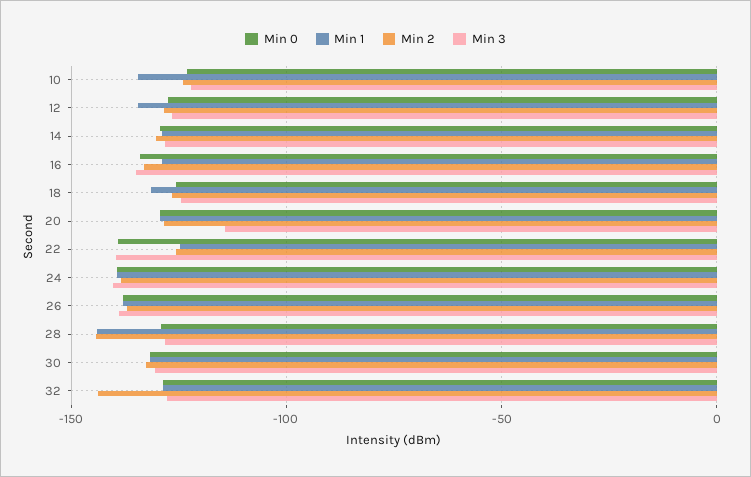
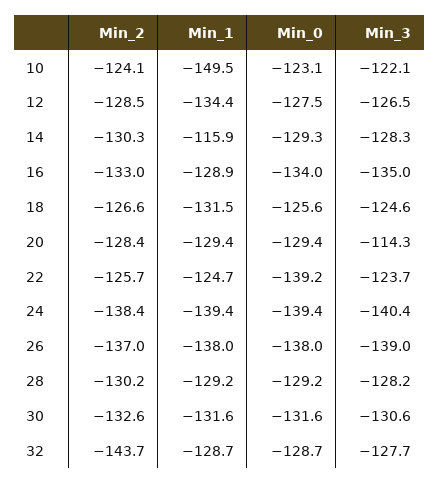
Min 1, 10: -135 -> -149.5
Min 1, 14: -130 -> -115.9
Min 3, 22: -140 -> -123.7
Min 1, 28: -145 -> -129.2
Min 2, 28: -145 -> -130.2

